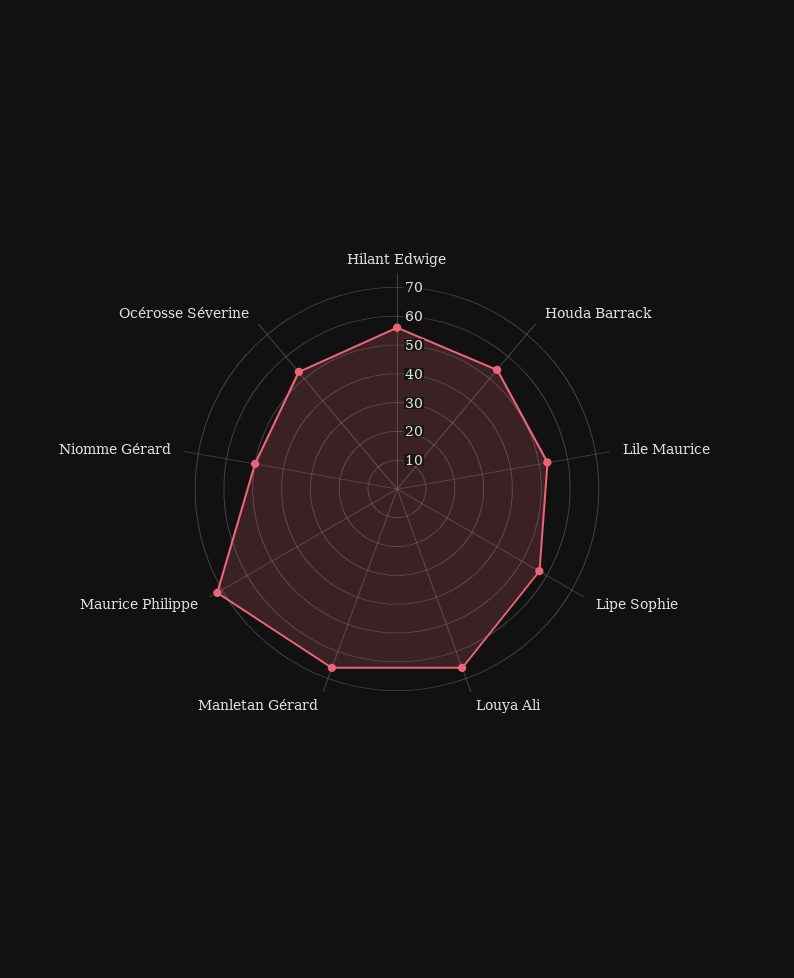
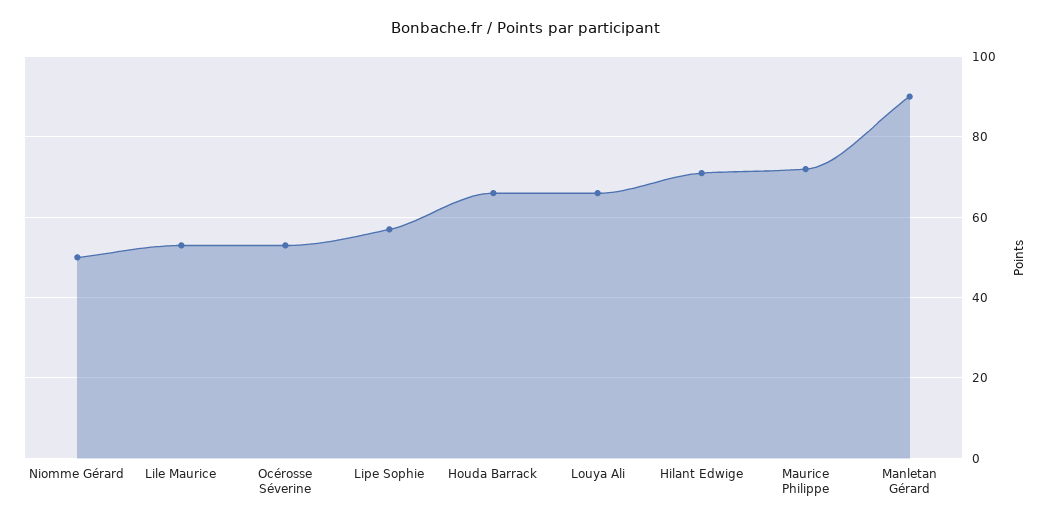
Hilant Edwige: 55 -> 70
Houda Barrack: 55 -> 65
Manletan Gérard: 65 -> 90

